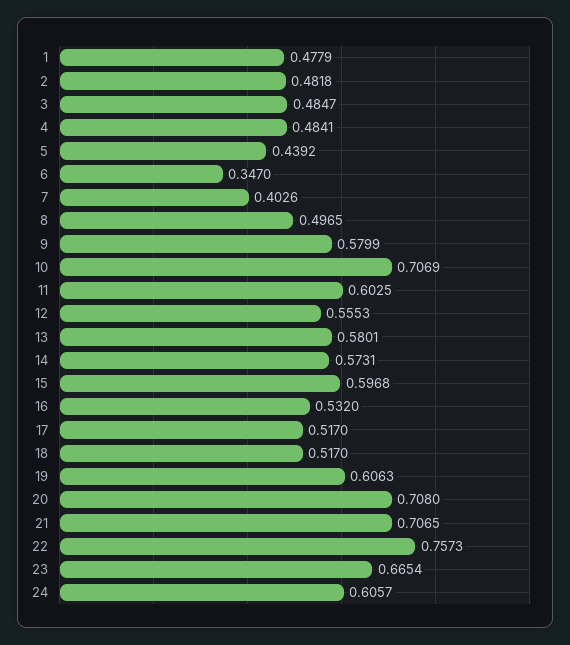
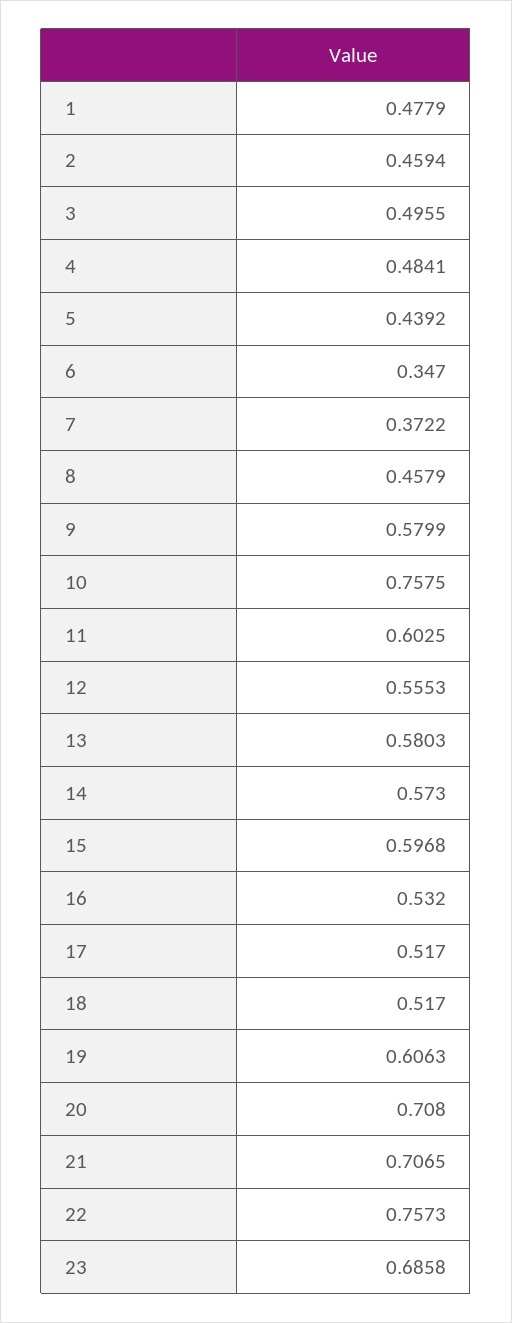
2: 0.4818 -> 0.4594
3: 0.4847 -> 0.4955
7: 0.4026 -> 0.3722
8: 0.4965 -> 0.4579
10: 0.7069 -> 0.7575
13: 0.5801 -> 0.5803
14: 0.5731 -> 0.573
23: 0.6654 -> 0.6858
24: 0.6057 -> none

